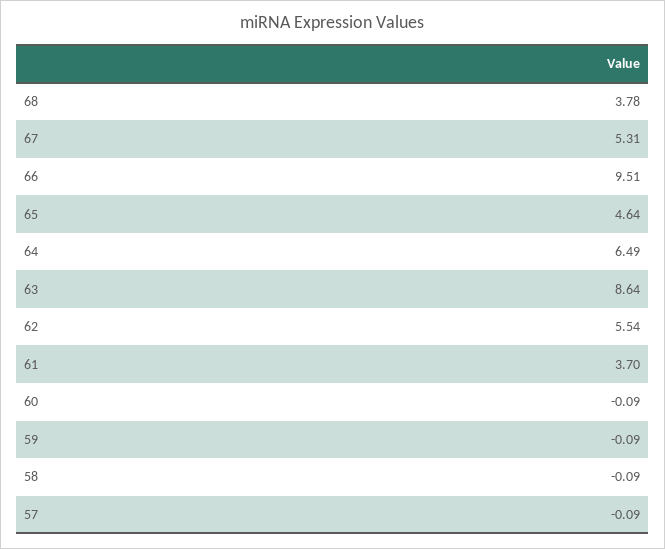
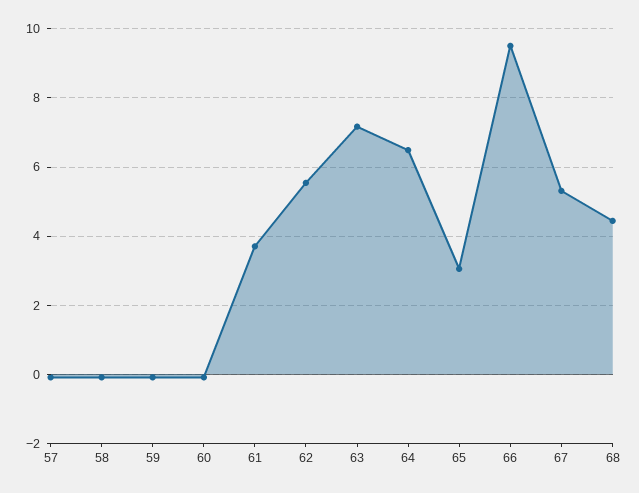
68: 3.78 -> 4.4
65: 4.64 -> 3
63: 8.64 -> 7.2

